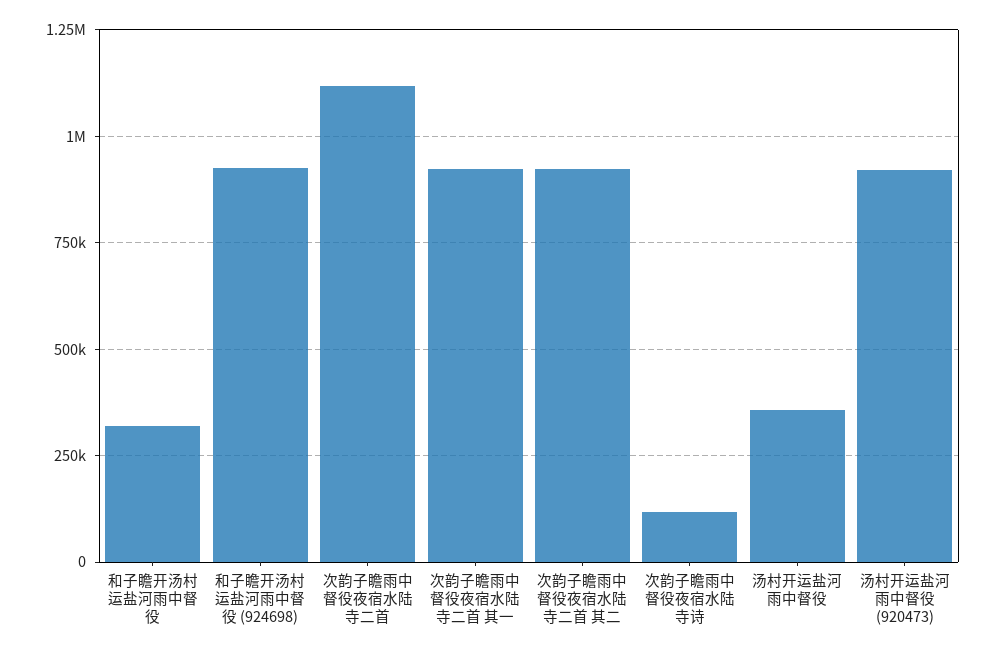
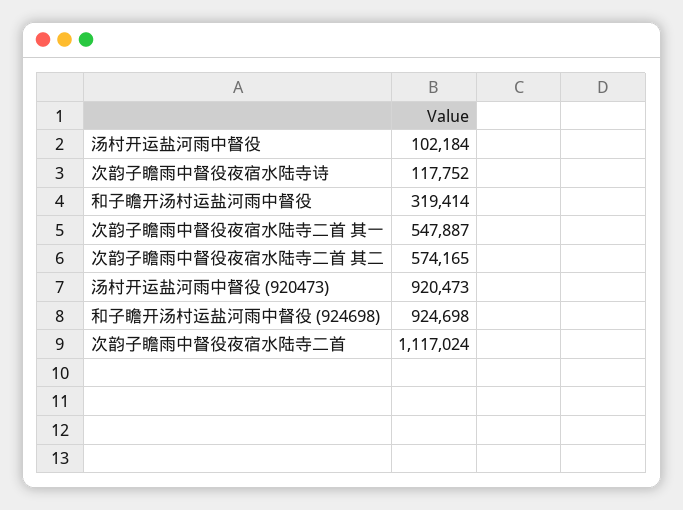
次韵子瞻雨中督役夜宿水陆寺二首 其一: 925000 -> 547887
次韵子瞻雨中督役夜宿水陆寺二首 其二: 925000 -> 574165
汤村开运盐河雨中督役: 350000 -> 102184

